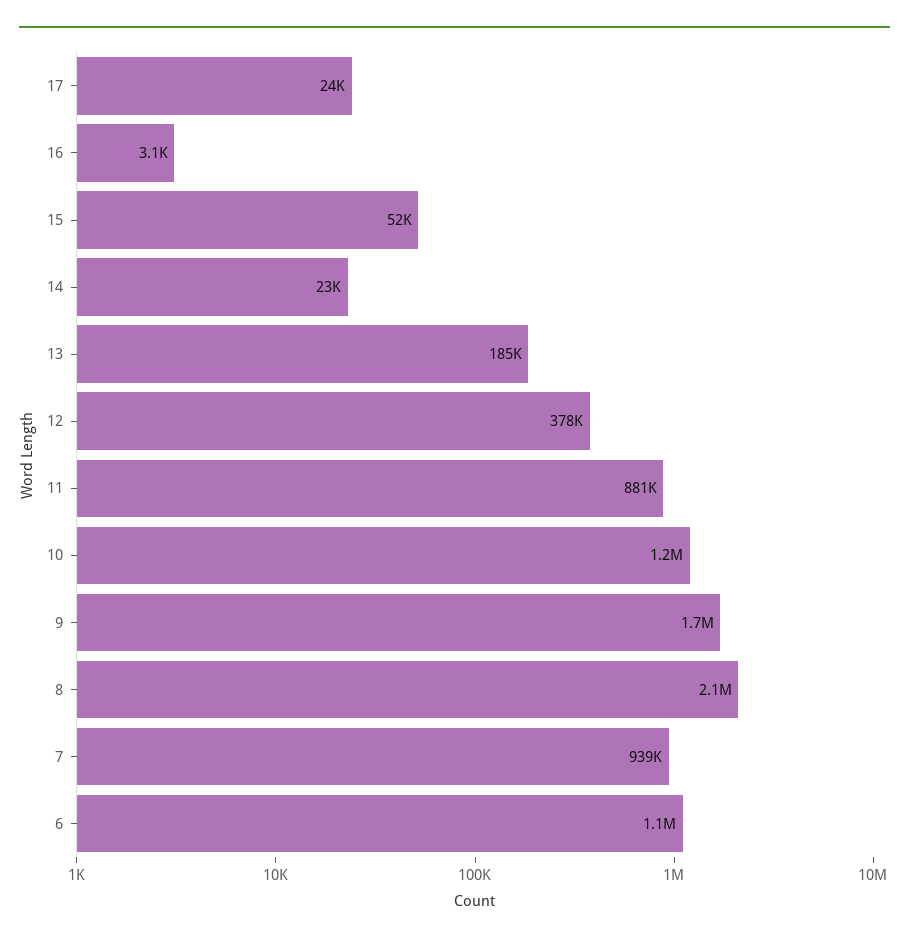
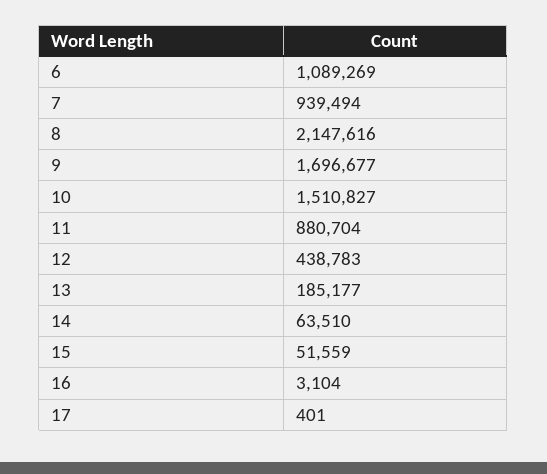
17: 24000 -> 401
14: 23000 -> 63510
12: 378000 -> 438783
10: 1200000 -> 1510827

